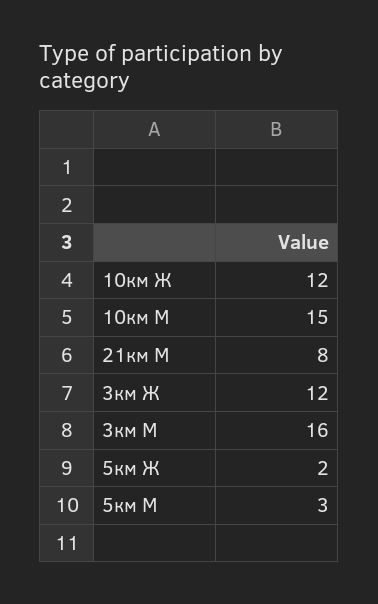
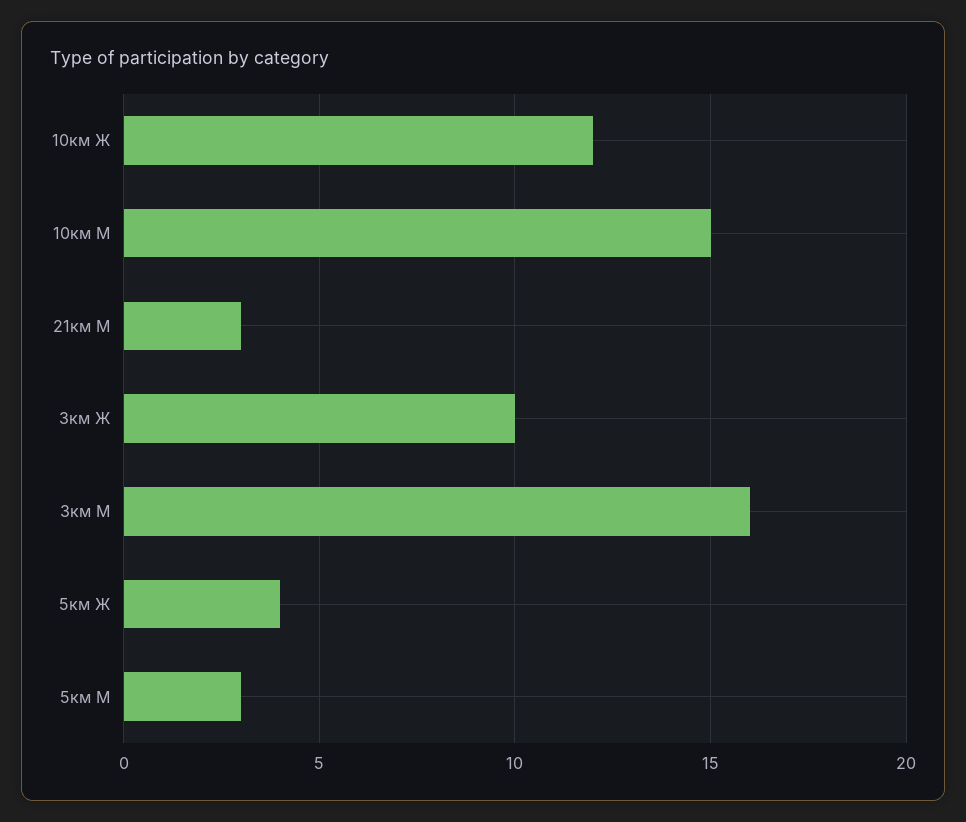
21км М: 8 -> 3
3км Ж: 12 -> 10
5км Ж: 2 -> 4

